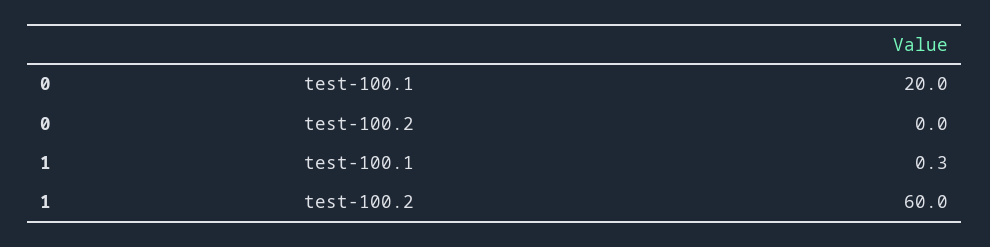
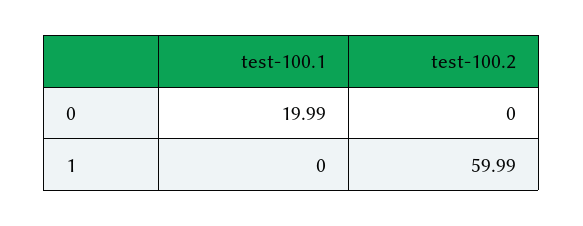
1, test-100.1: 0.3 -> 0

